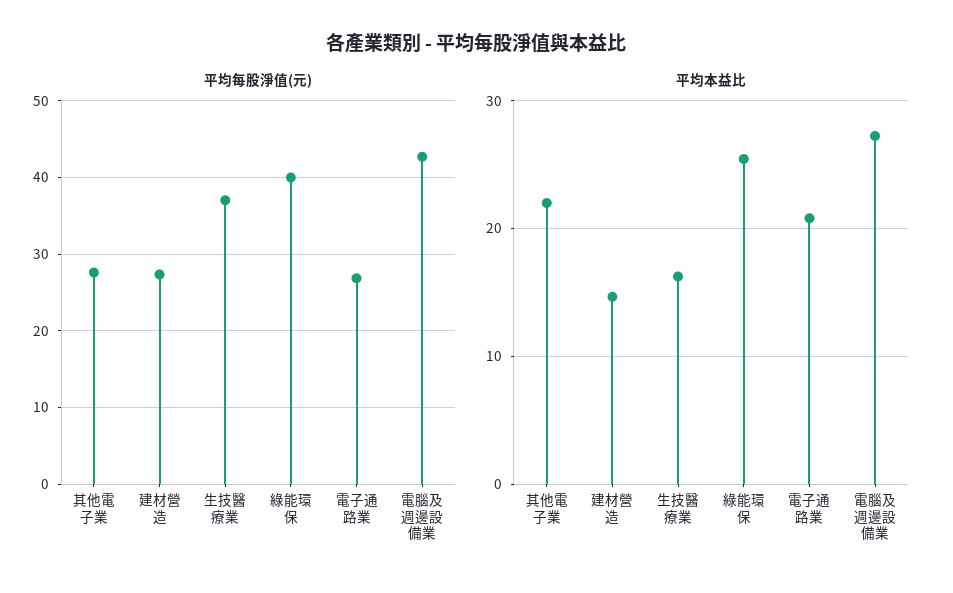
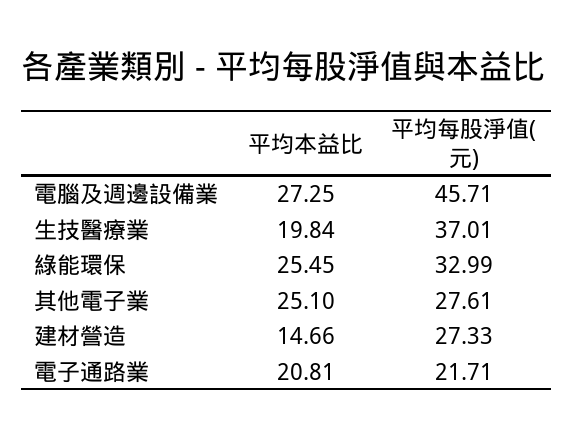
平均每股淨值(元), 綠能環保: 40 -> 32.99
平均每股淨值(元), 電子通路業: 27 -> 21.71
平均每股淨值(元), 電腦及週邊設備業: 43 -> 45.71
平均本益比, 其他電子業: 22 -> 25.1
平均本益比, 生技醫療業: 16 -> 19.84

